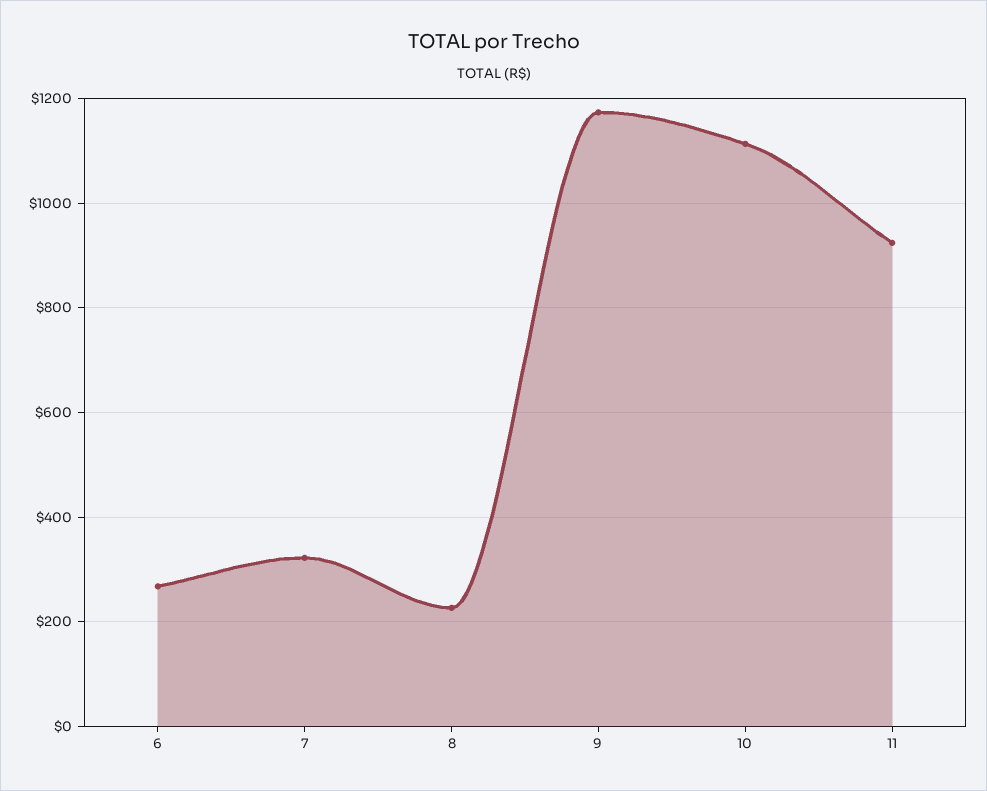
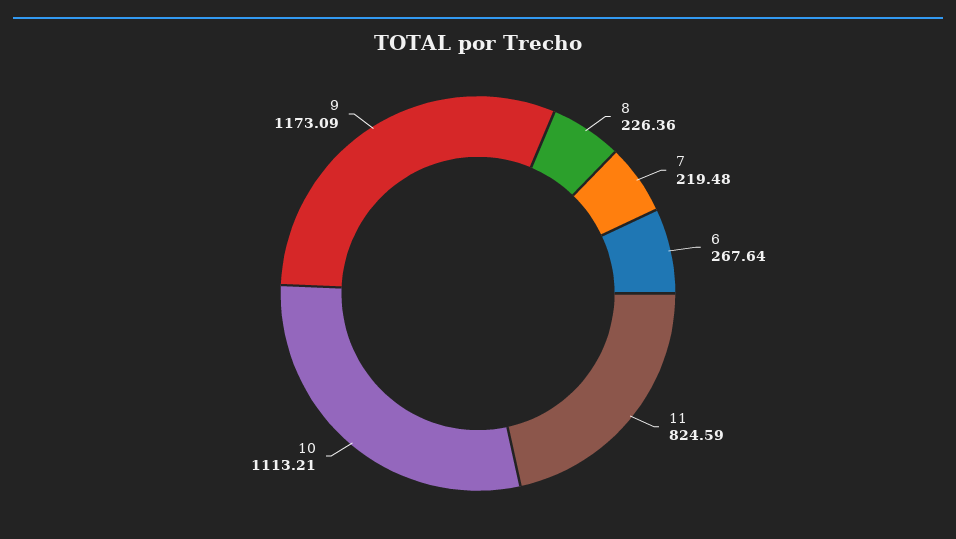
7: 320 -> 219.48
11: 920 -> 824.59

